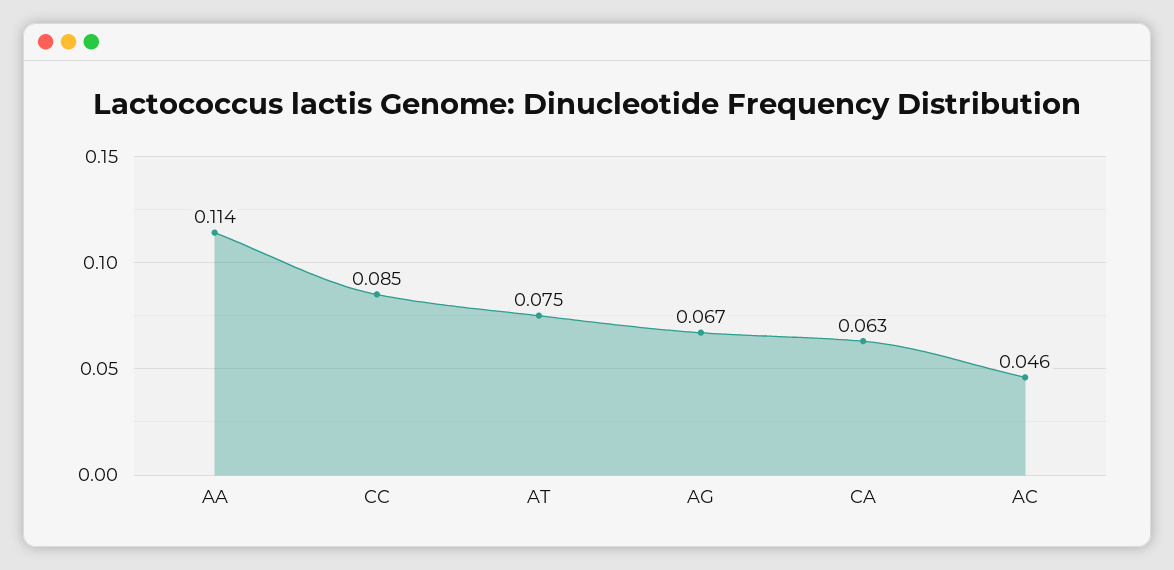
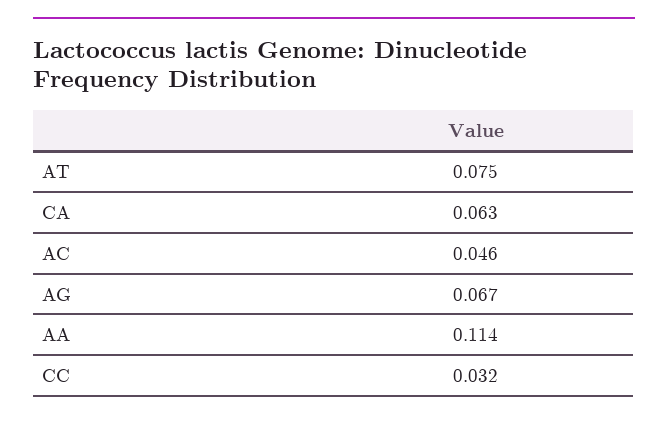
CC: 0.085 -> 0.032

